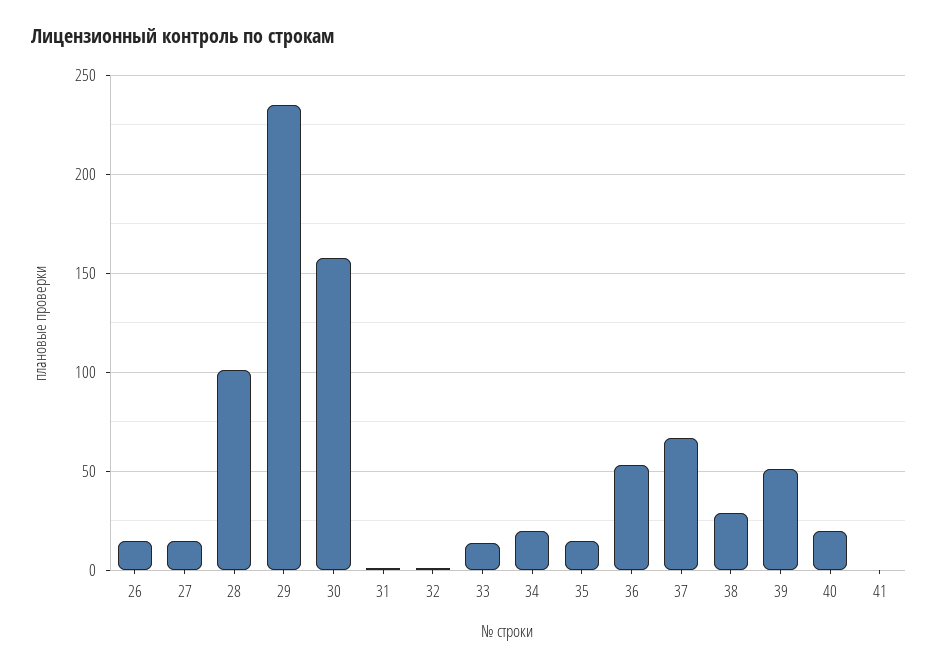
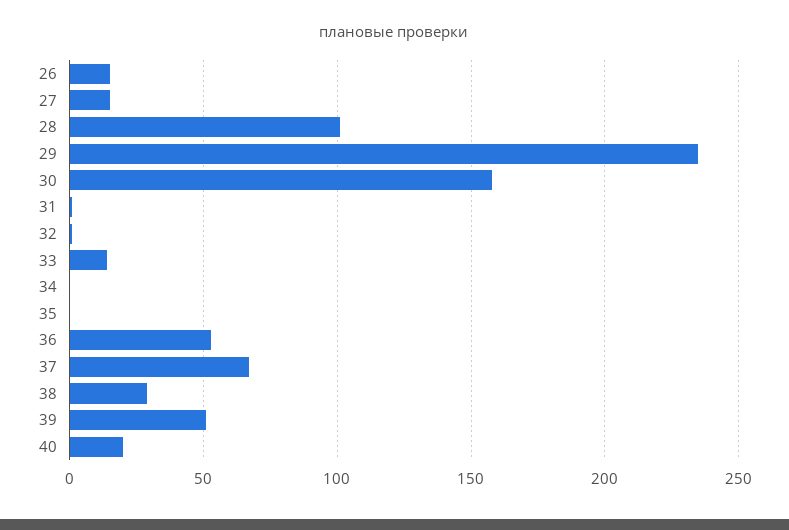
34: 20 -> 0
35: 15 -> 0
41: 0 -> none

